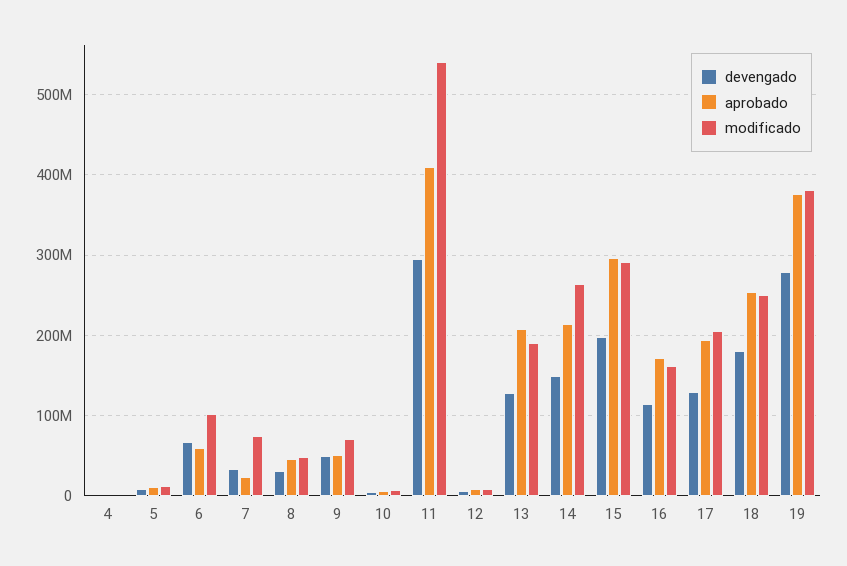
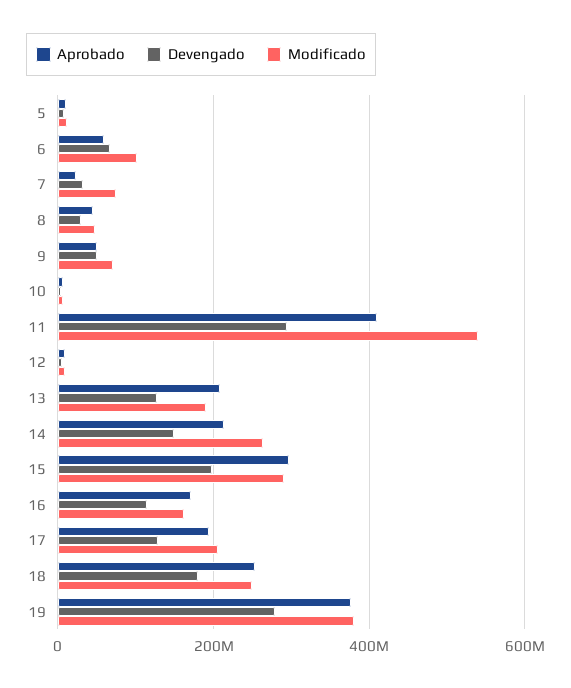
devengado, 4: 0 -> none
aprobado, 4: 0 -> none
modificado, 4: 0 -> none

